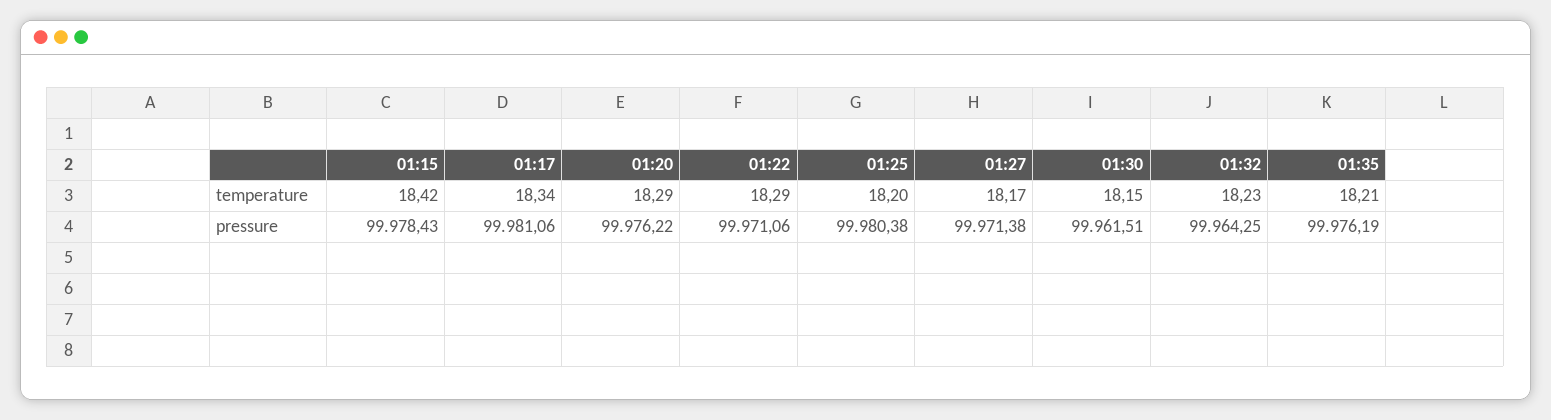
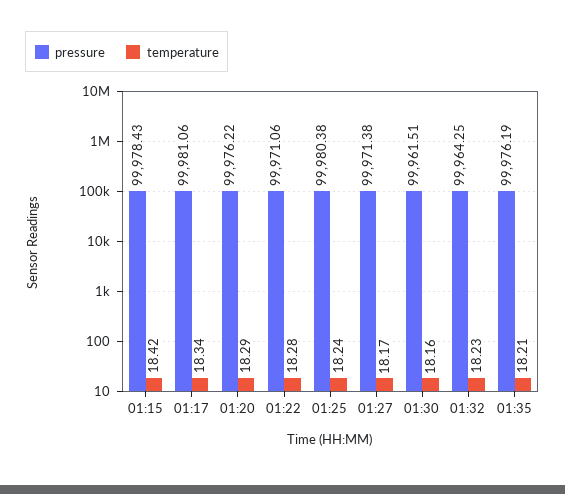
temperature, 01:22: 18.29 -> 18.28
temperature, 01:25: 18.2 -> 18.24
temperature, 01:30: 18.15 -> 18.16

